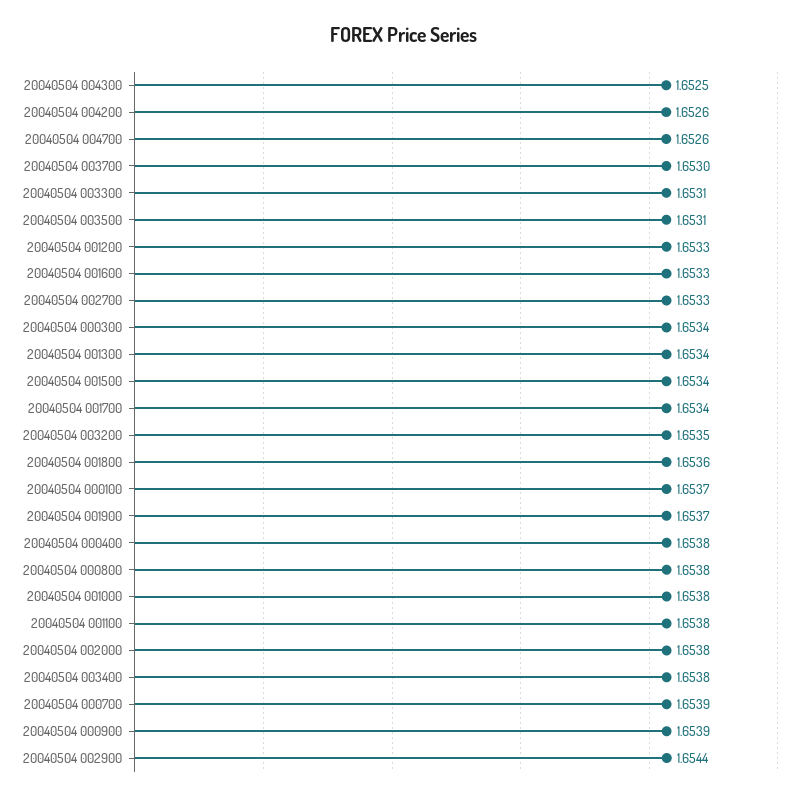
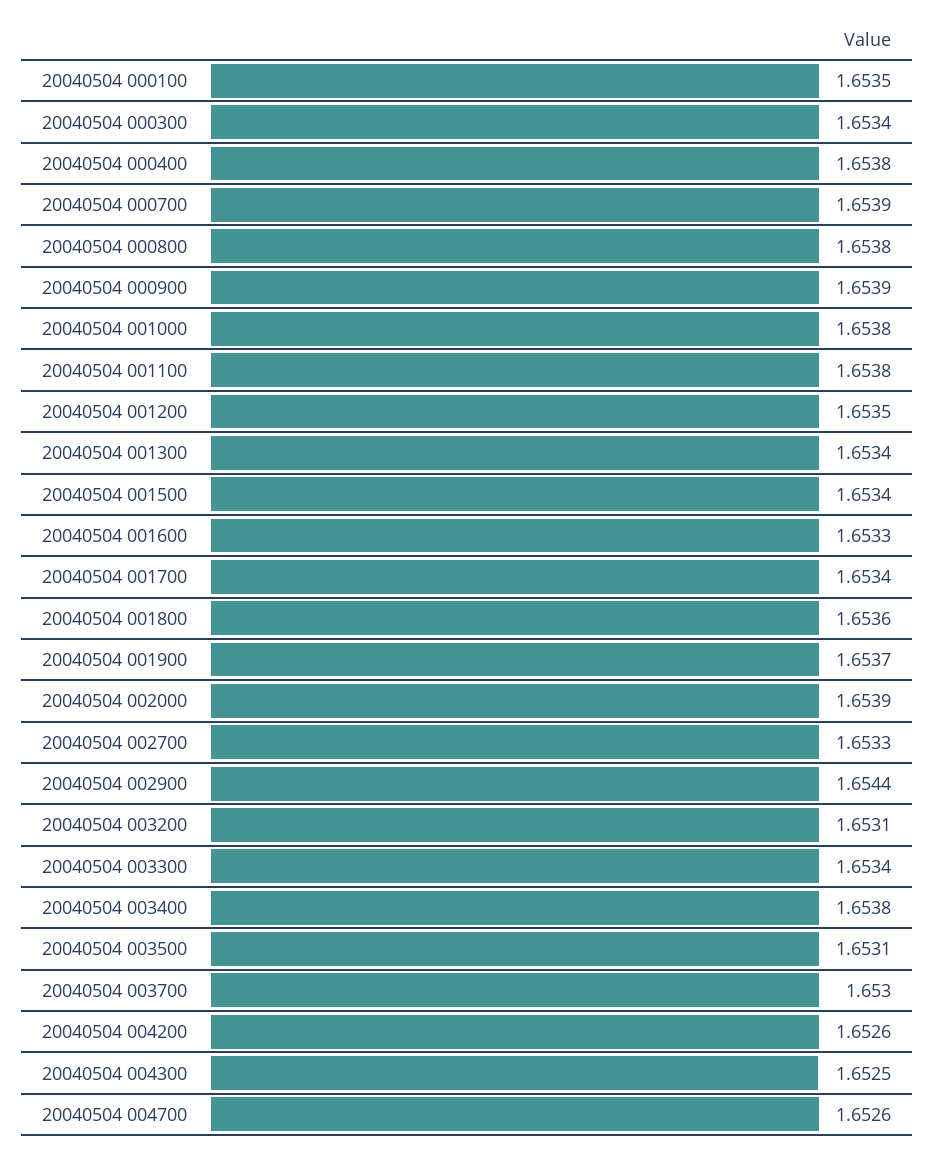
20040504 003300: 1.6531 -> 1.6534
20040504 001200: 1.6533 -> 1.6535
20040504 003200: 1.6535 -> 1.6531
20040504 000100: 1.6537 -> 1.6535
20040504 002000: 1.6538 -> 1.6539

